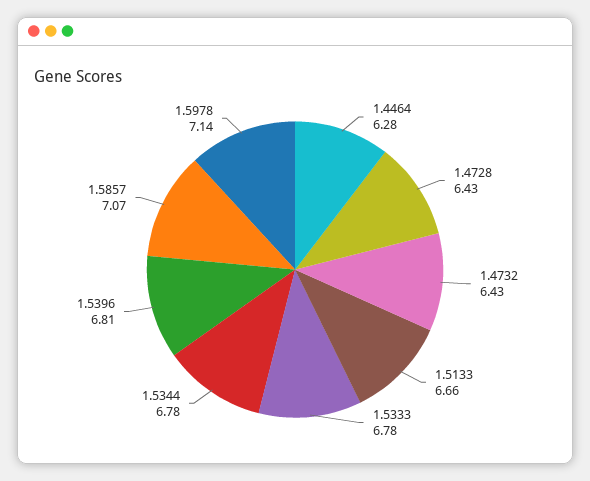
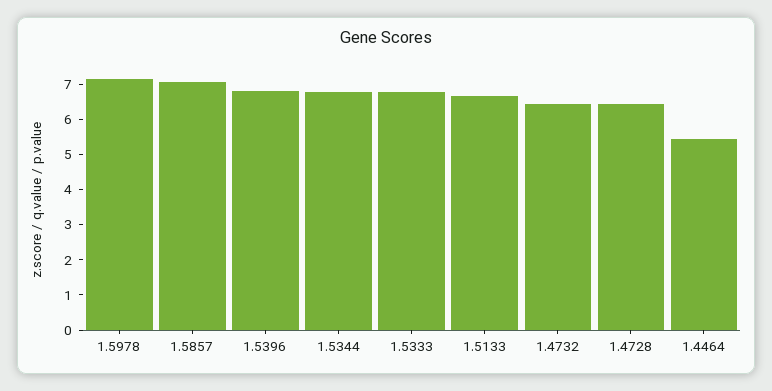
1.4464: 6.28 -> 5.5

